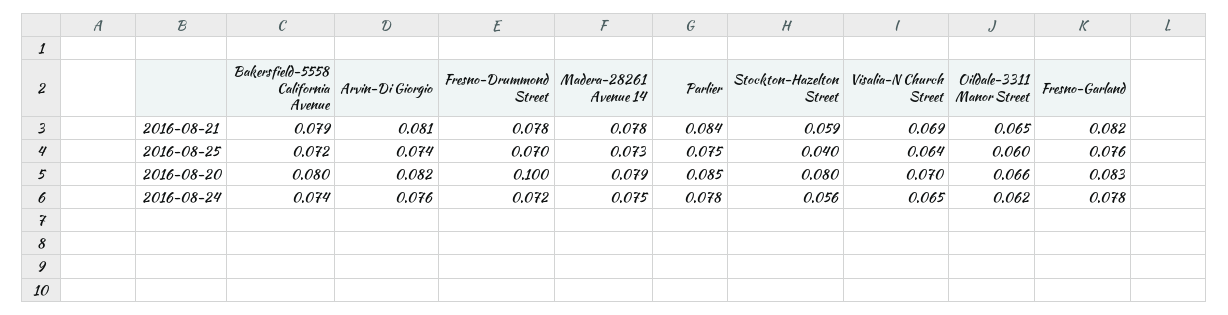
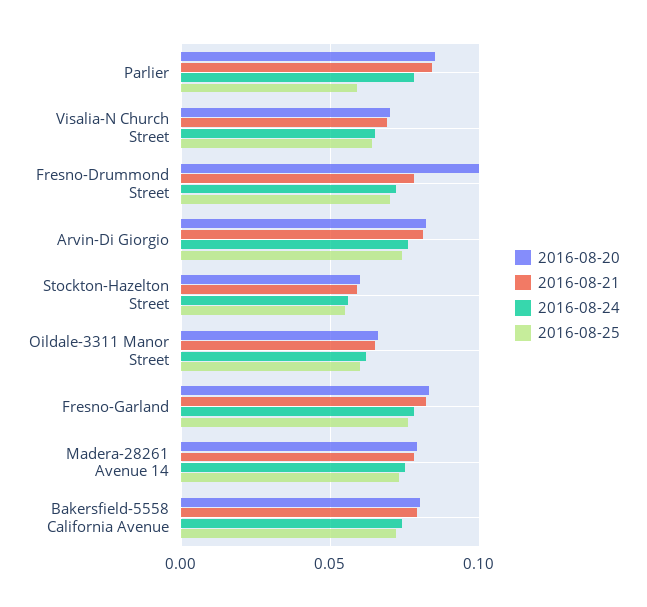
2016-08-25, Parlier: 0.075 -> 0.06
2016-08-25, Stockton-Hazelton Street: 0.04 -> 0.055
2016-08-20, Stockton-Hazelton Street: 0.08 -> 0.06

